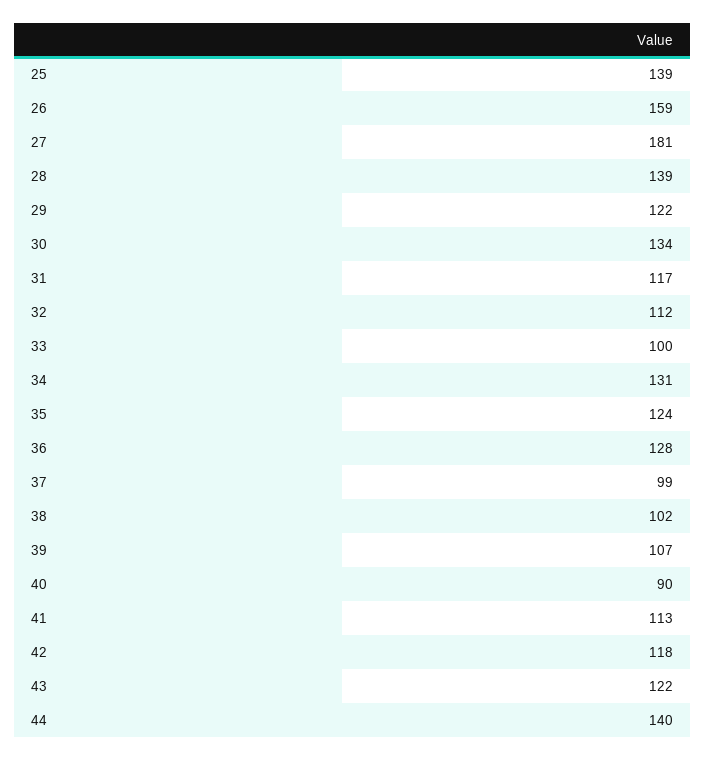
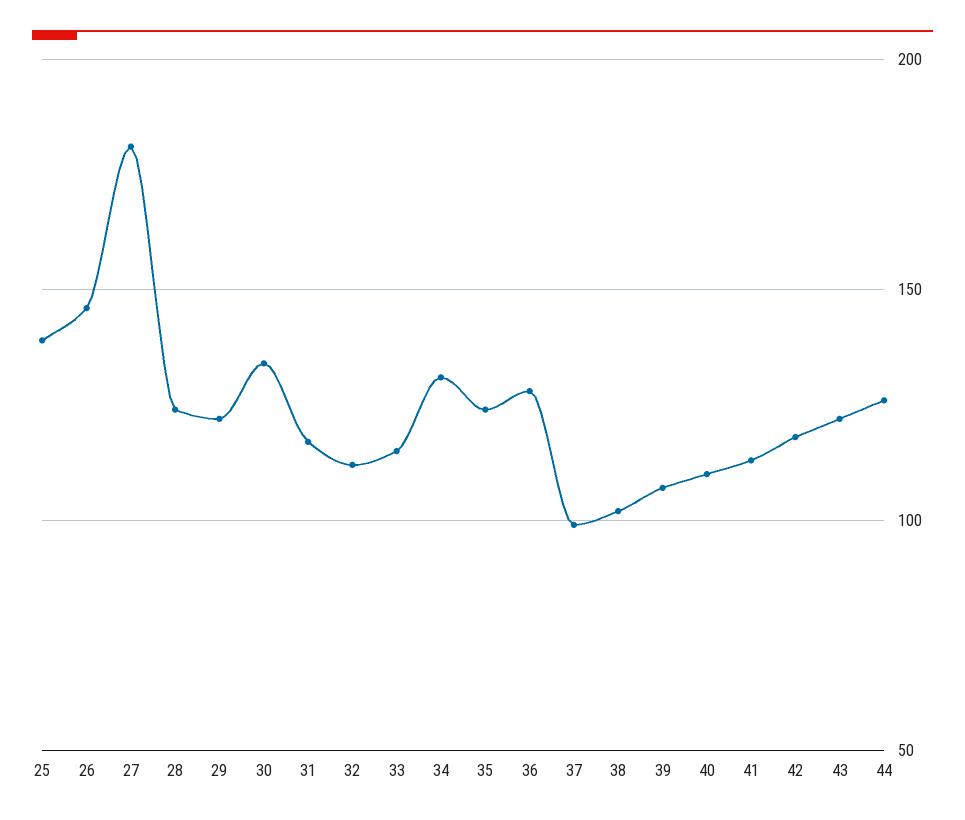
26: 159 -> 145
28: 139 -> 125
33: 100 -> 115
40: 90 -> 110
44: 140 -> 125

